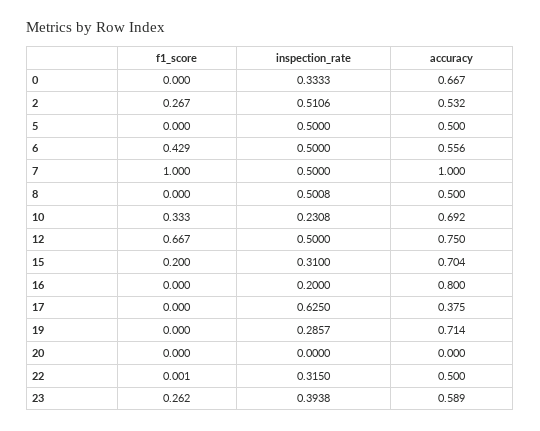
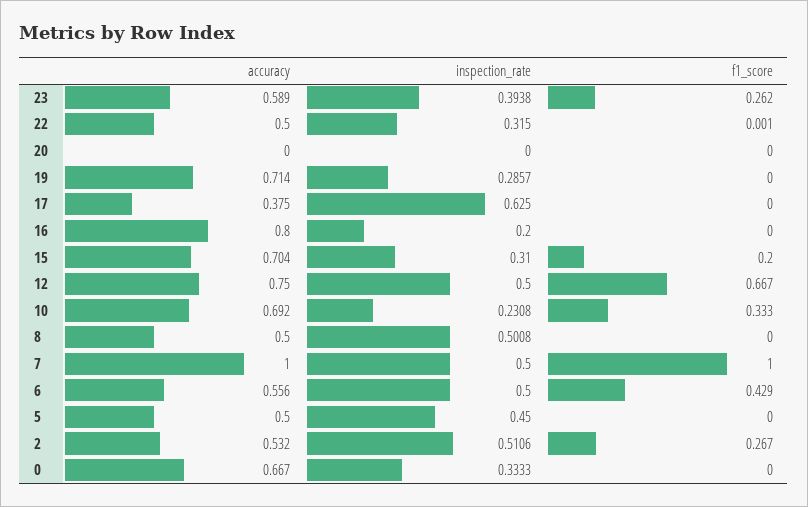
inspection_rate, 5: 0.5 -> 0.45

